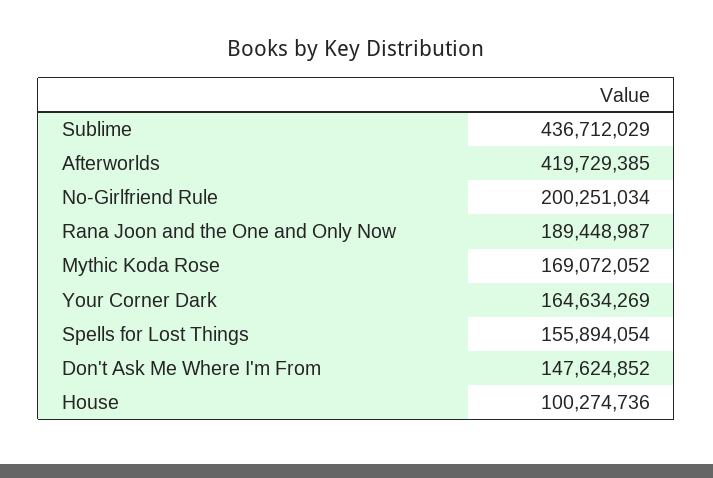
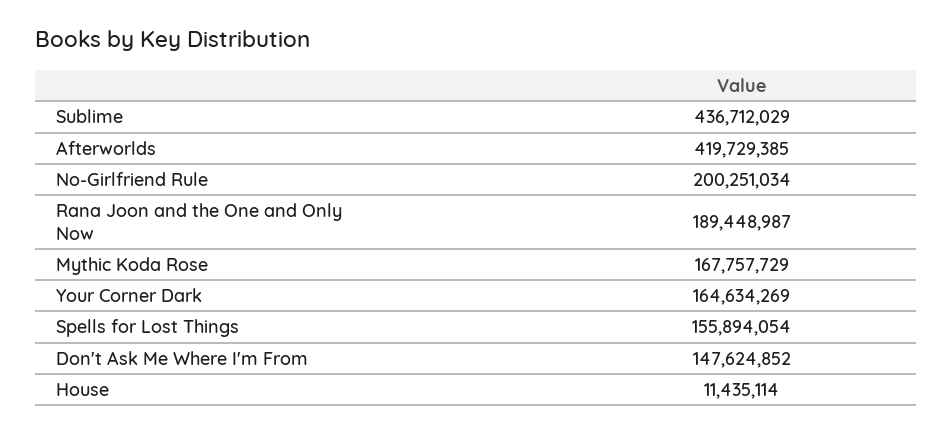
Mythic Koda Rose: 169072052 -> 167757729
House: 100274736 -> 11435114

